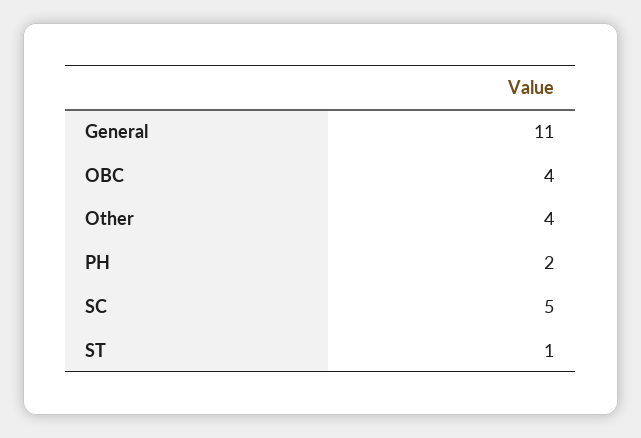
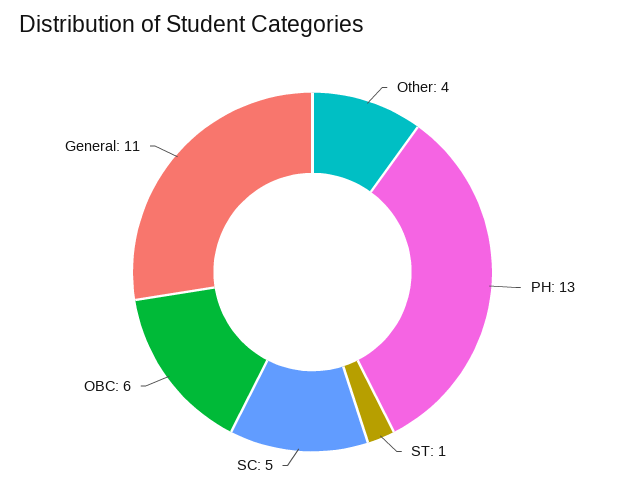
OBC: 4 -> 6
PH: 2 -> 13

